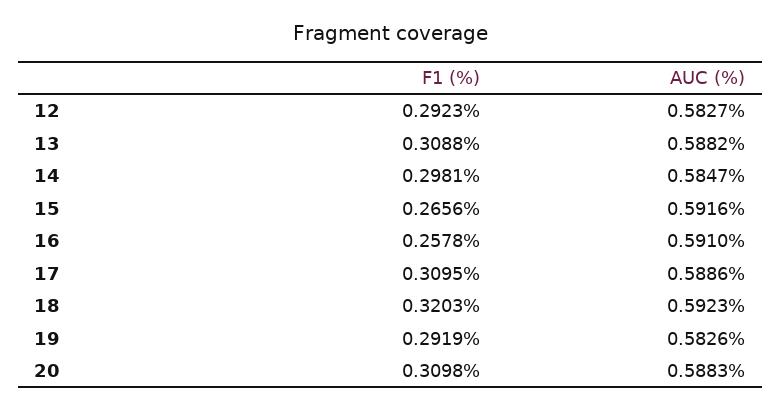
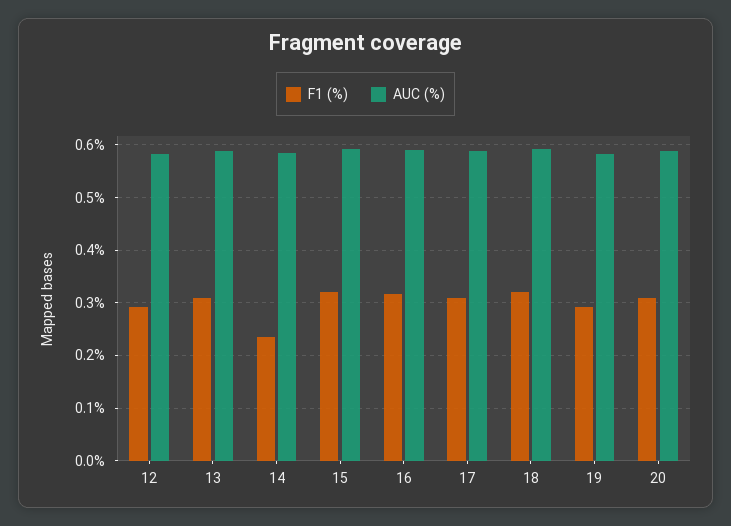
F1 (%), 14: 0.2981 -> 0.24
F1 (%), 15: 0.2656 -> 0.32
F1 (%), 16: 0.2578 -> 0.32

